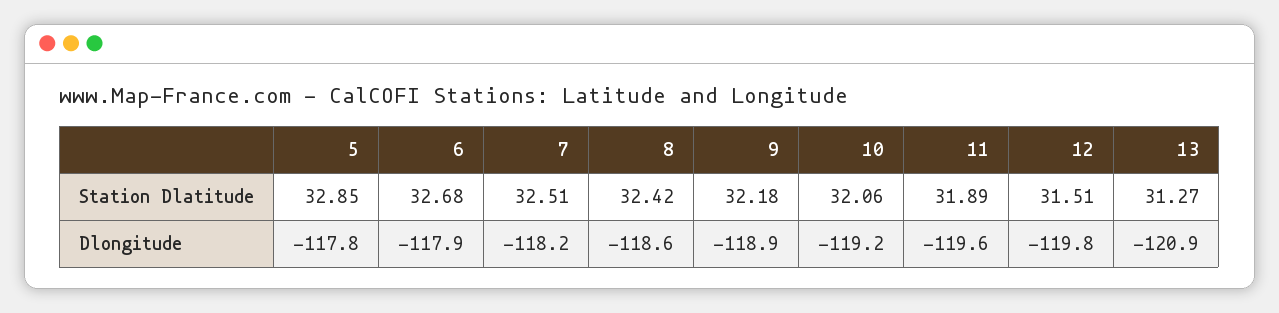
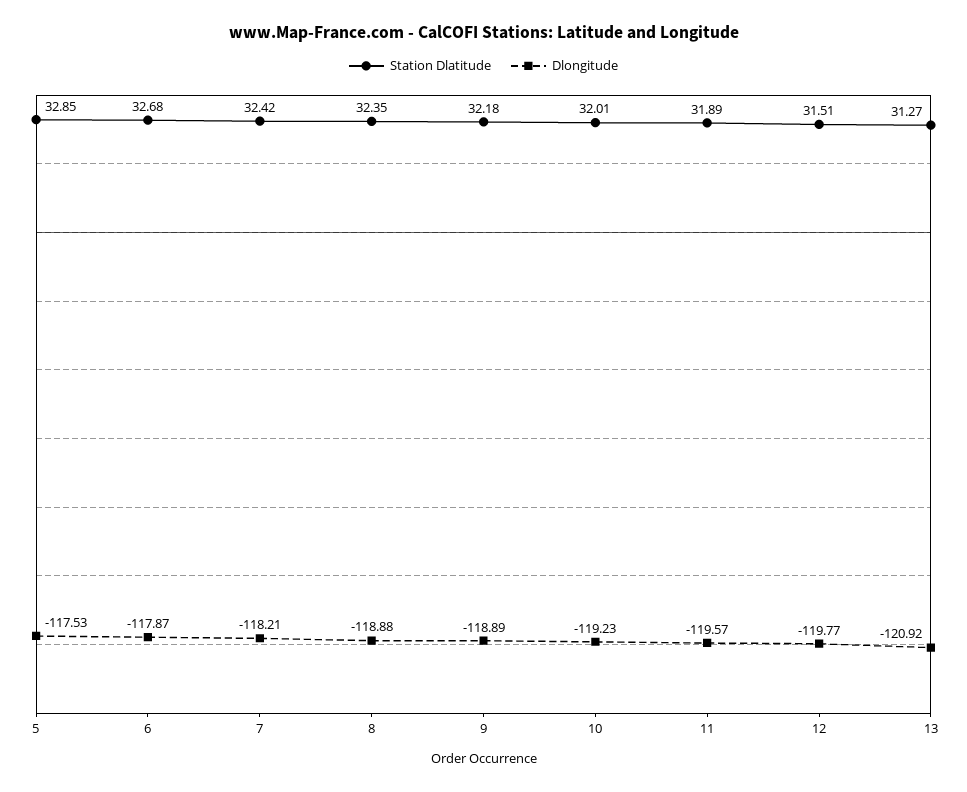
Station Dlatitude, 7: 32.51 -> 32.42
Station Dlatitude, 8: 32.42 -> 32.35
Station Dlatitude, 10: 32.06 -> 32.01
Dlongitude, 5: -117.8 -> -117.53
Dlongitude, 8: -118.6 -> -118.88

